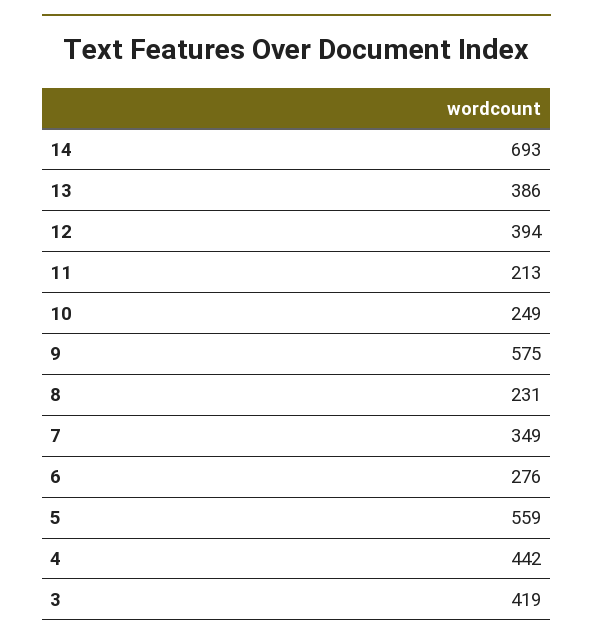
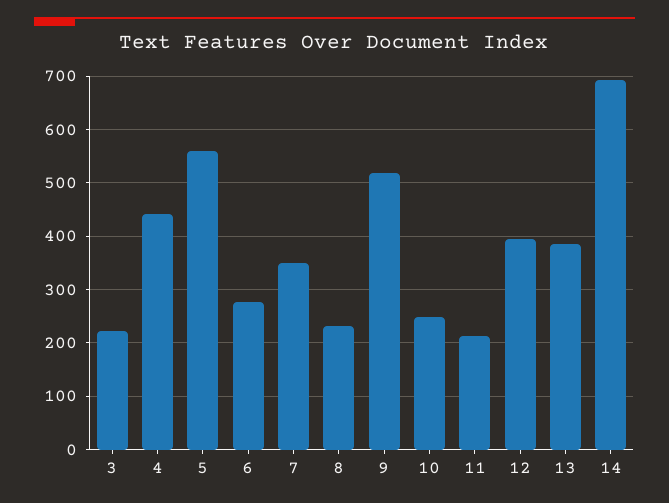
9: 575 -> 520
3: 419 -> 220

